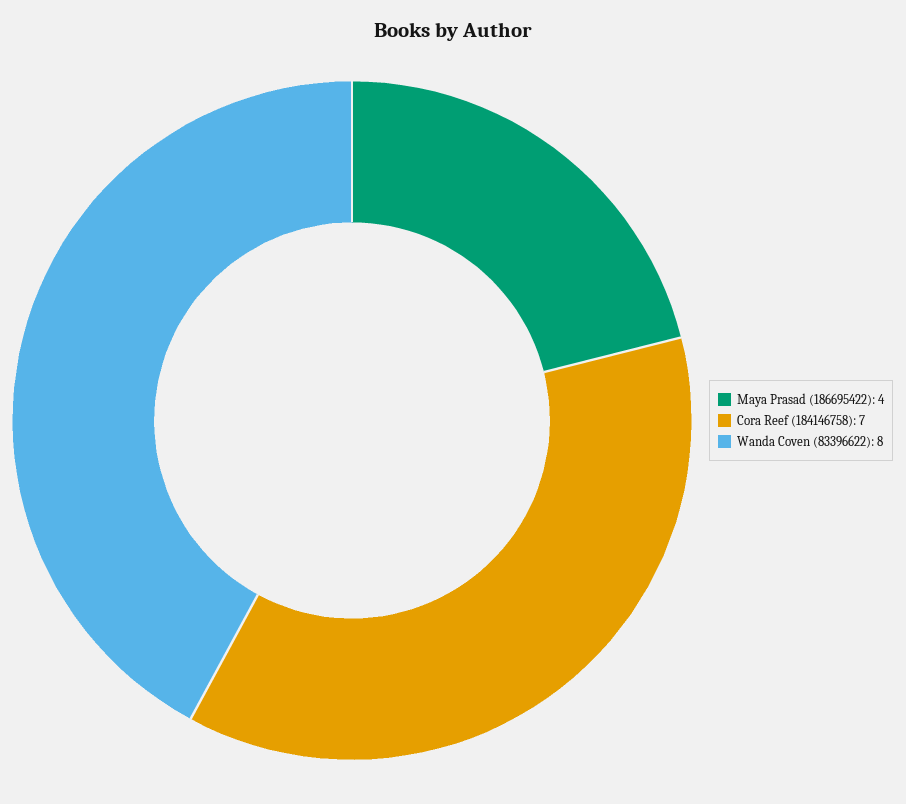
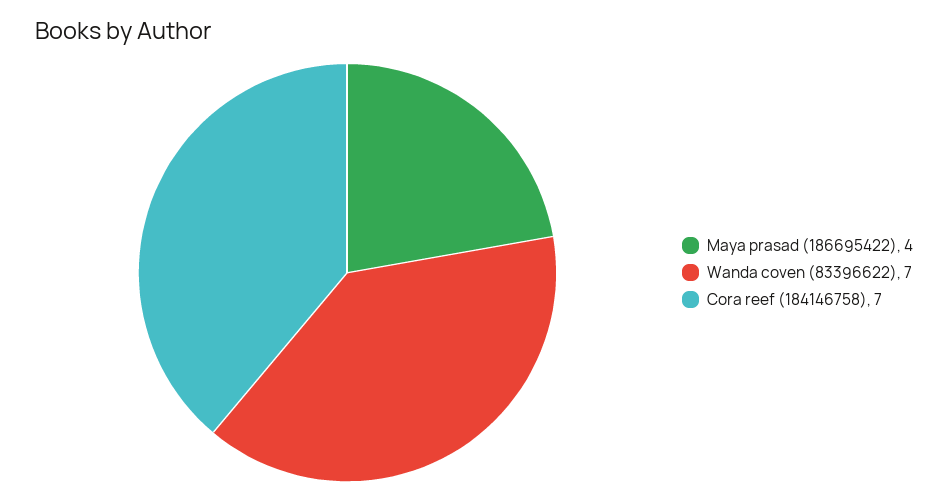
Wanda Coven (83396622): 8 -> 7

